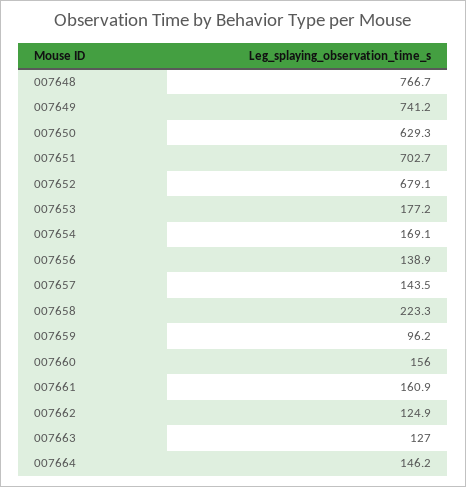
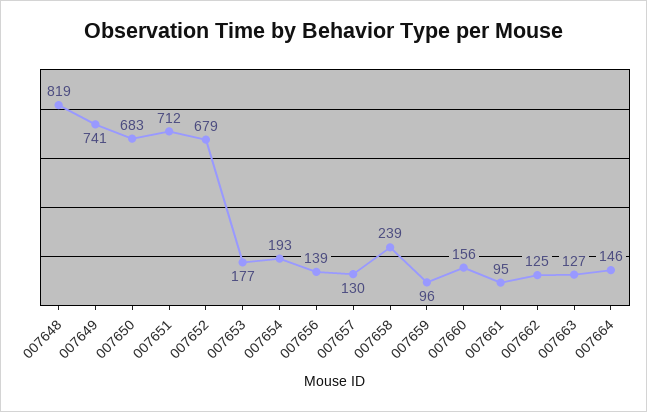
007648: 766.7 -> 819
007650: 629.3 -> 683
007651: 702.7 -> 712
007654: 169.1 -> 193
007657: 143.5 -> 130
007658: 223.3 -> 239
007661: 160.9 -> 95

